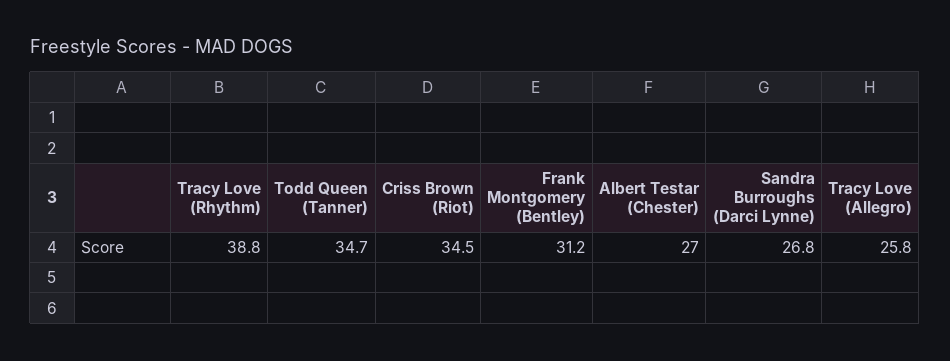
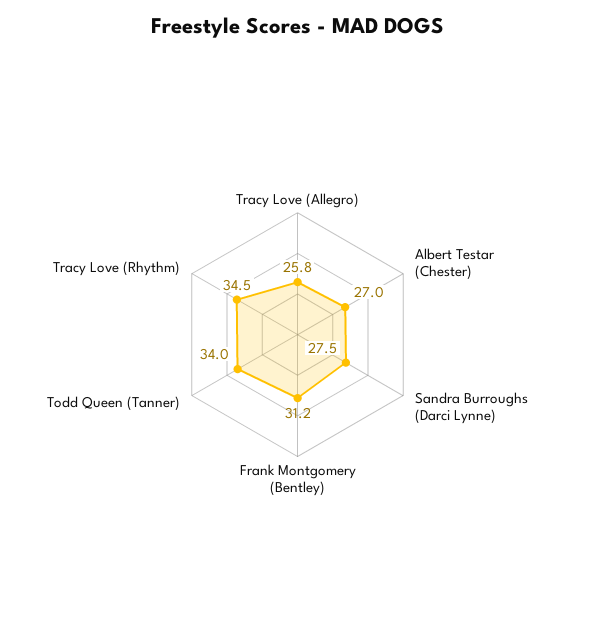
Tracy Love (Rhythm): 38.8 -> 34.5
Todd Queen (Tanner): 34.7 -> 34
Criss Brown (Riot): 34.5 -> none
Sandra Burroughs (Darci Lynne): 26.8 -> 27.5

